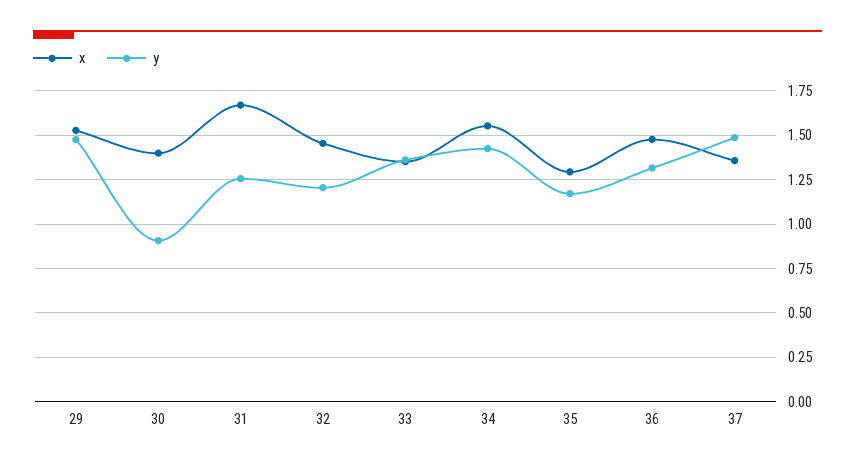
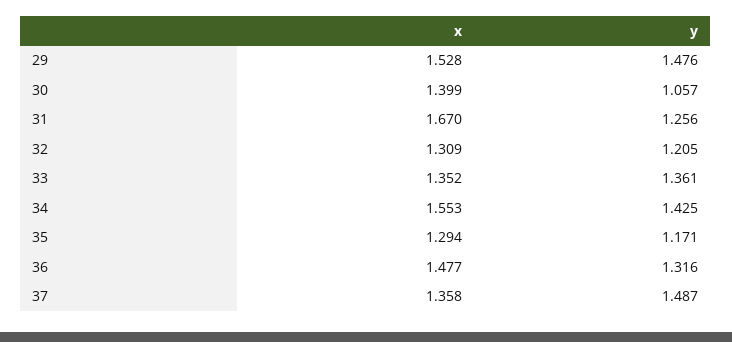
y, 30: 0.9 -> 1.057
x, 32: 1.45 -> 1.309

